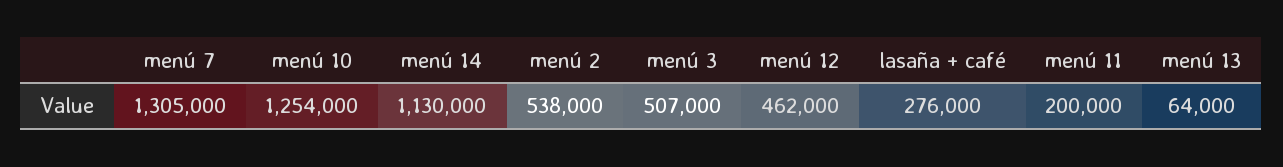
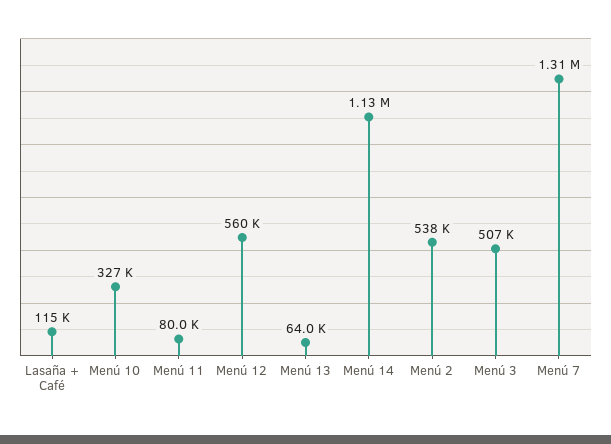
menú 10: 1254000 -> 327000
menú 12: 462000 -> 560000
lasaña + café: 276000 -> 115000
menú 11: 200000 -> 80000

